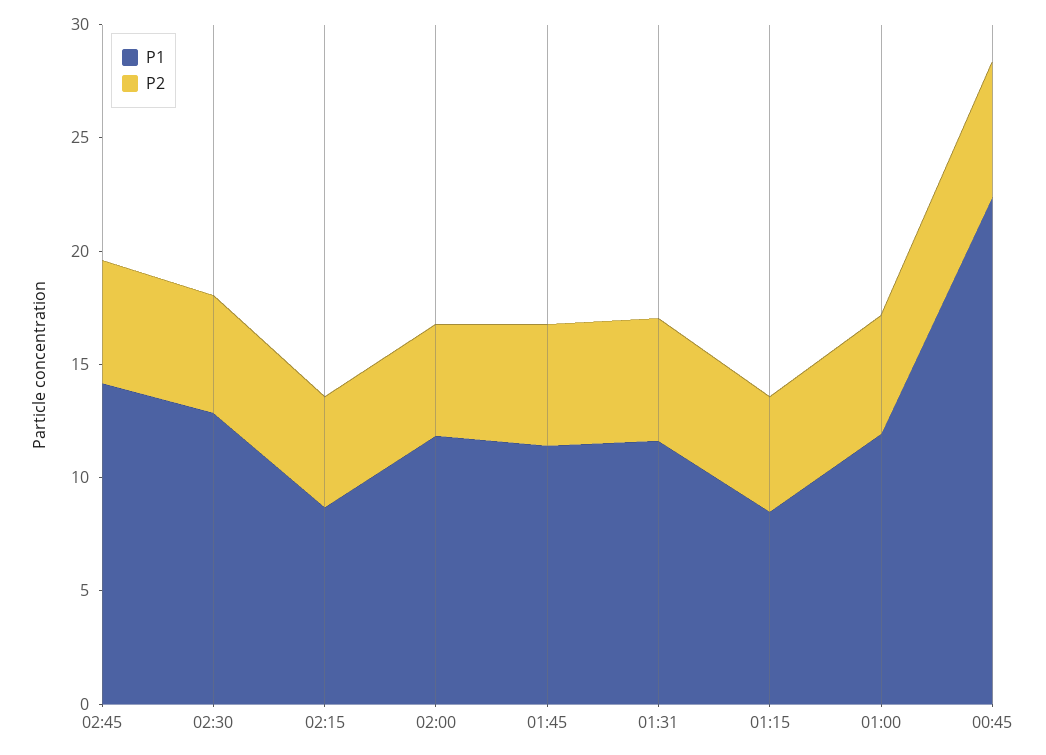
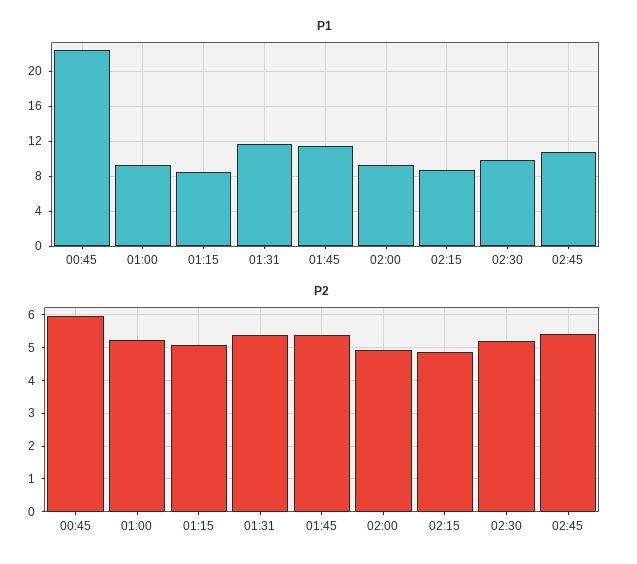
P1, 02:45: 14 -> 11
P1, 02:30: 13 -> 10
P1, 02:00: 12 -> 9
P1, 01:00: 12 -> 9

